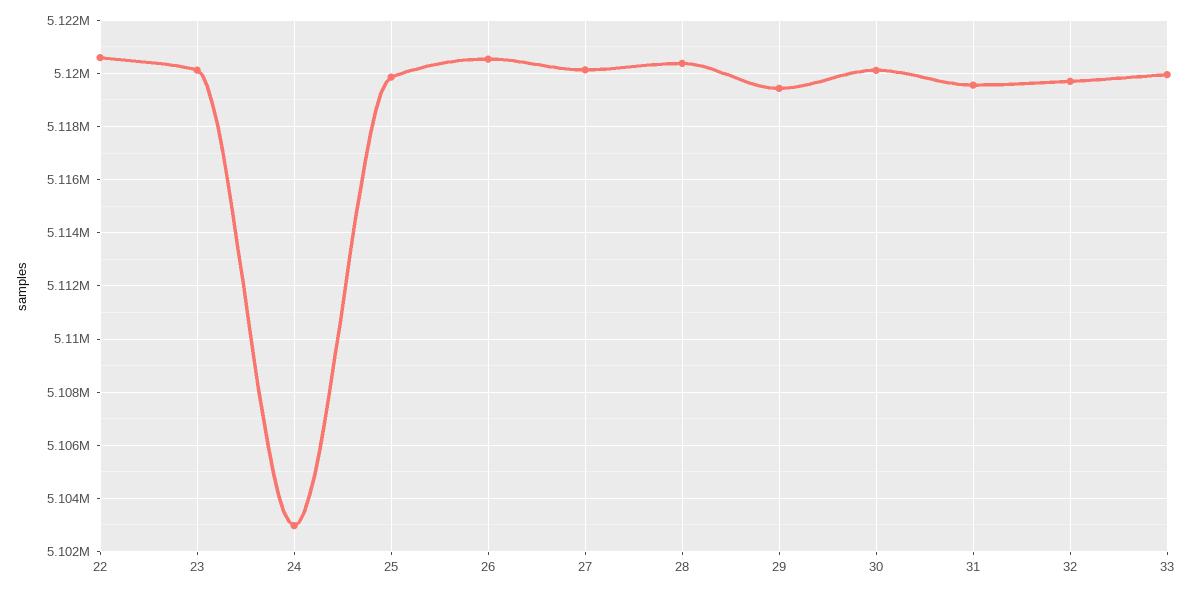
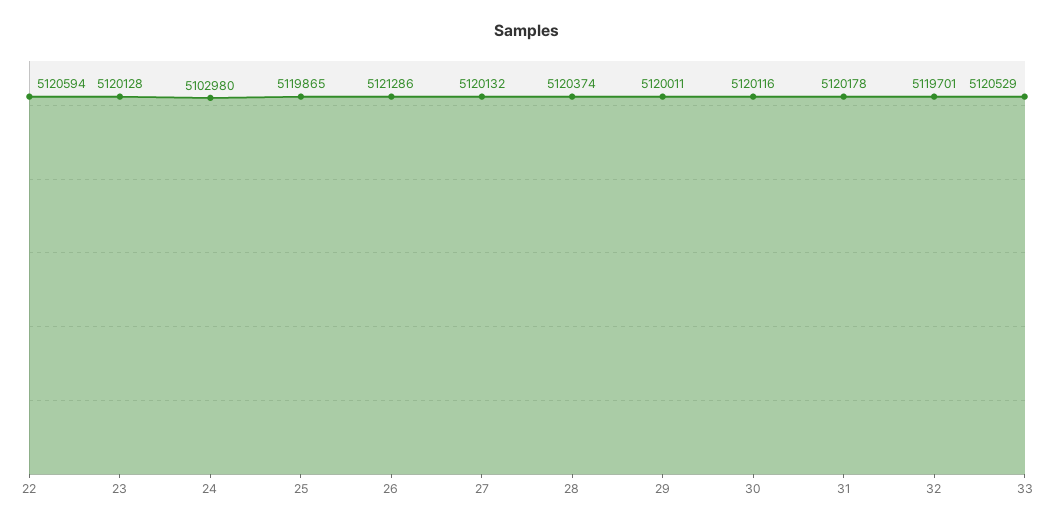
26: 5120500 -> 5121286
29: 5119500 -> 5120011
31: 5119500 -> 5120178
33: 5120000 -> 5120529

